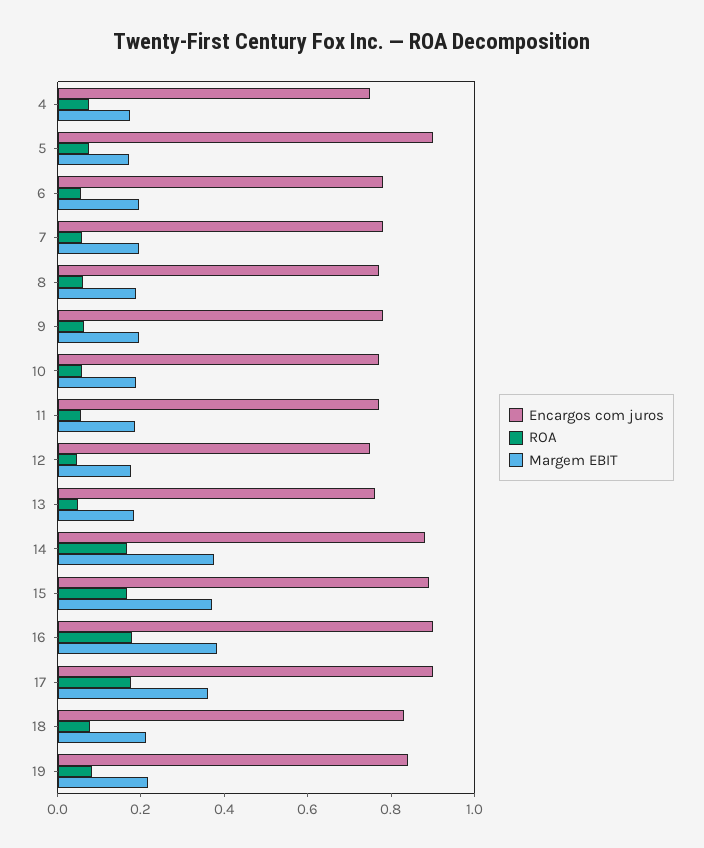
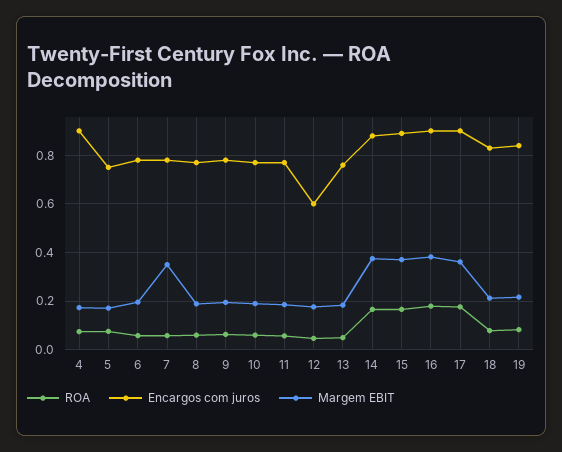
Encargos com juros, 4: 0.75 -> 0.9
Encargos com juros, 5: 0.9 -> 0.75
Margem EBIT, 7: 0.2 -> 0.35
Encargos com juros, 12: 0.75 -> 0.6

